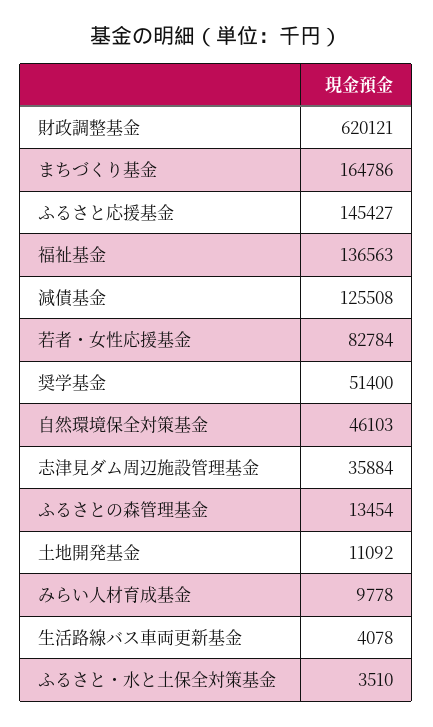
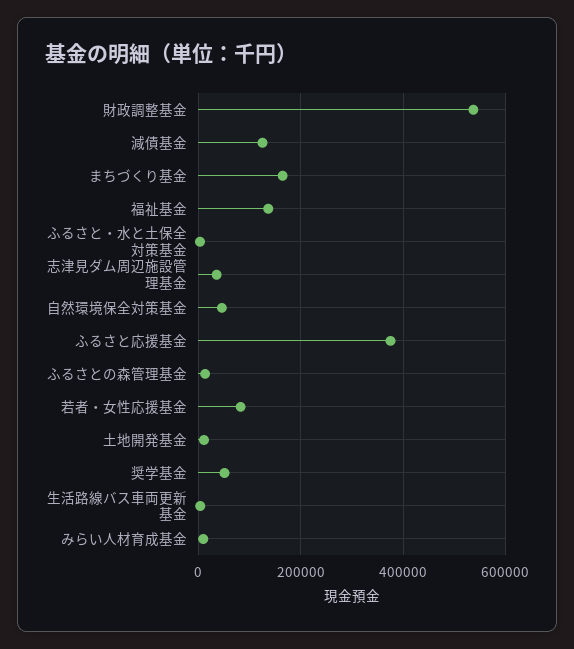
財政調整基金: 620121 -> 540000
ふるさと応援基金: 145427 -> 380000

